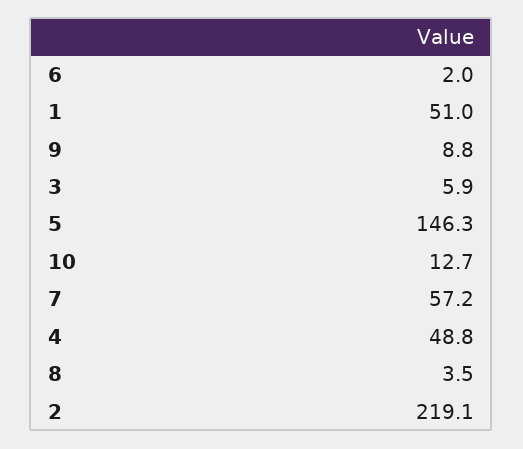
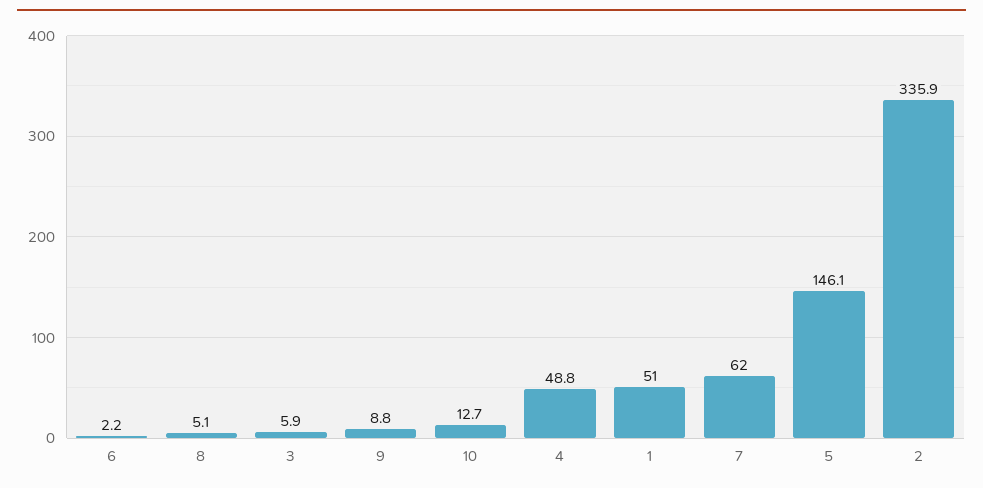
6: 2 -> 2.2
5: 146.3 -> 146.1
7: 57.2 -> 62
8: 3.5 -> 5.1
2: 219.1 -> 335.9

